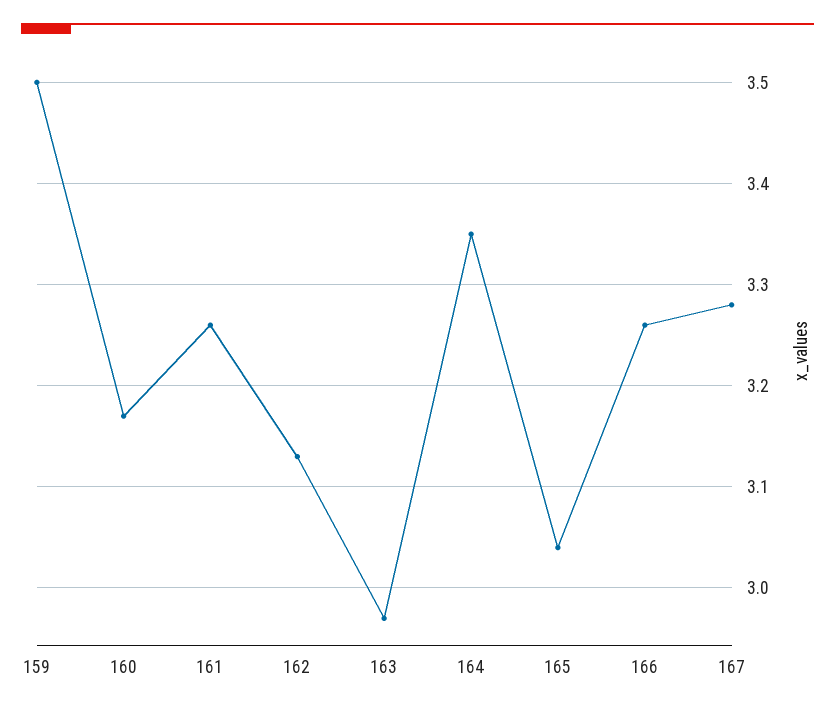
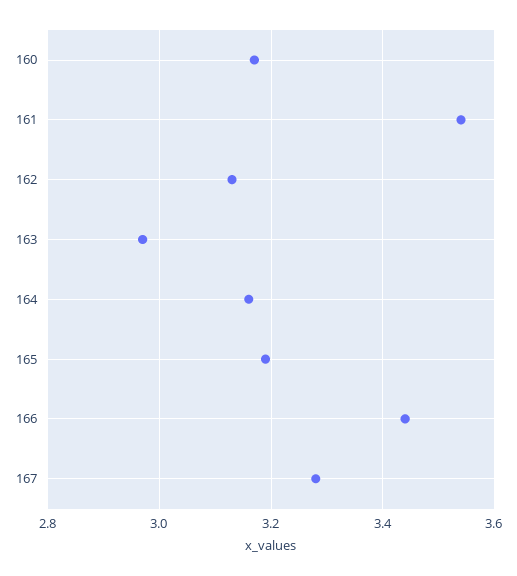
159: 3.5 -> none
161: 3.26 -> 3.55
164: 3.35 -> 3.15
165: 3.04 -> 3.2
166: 3.26 -> 3.45

